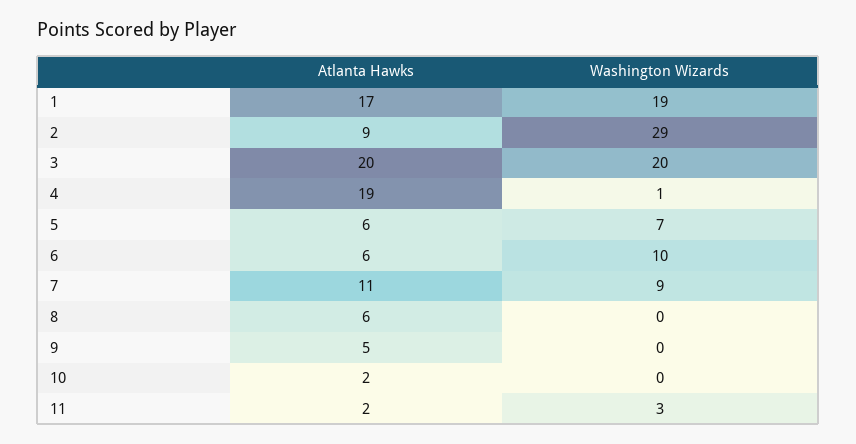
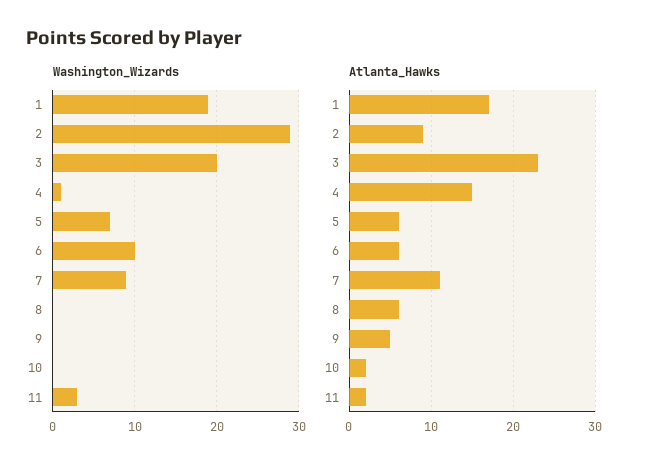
Atlanta Hawks, 3: 20 -> 23
Atlanta Hawks, 4: 19 -> 15

